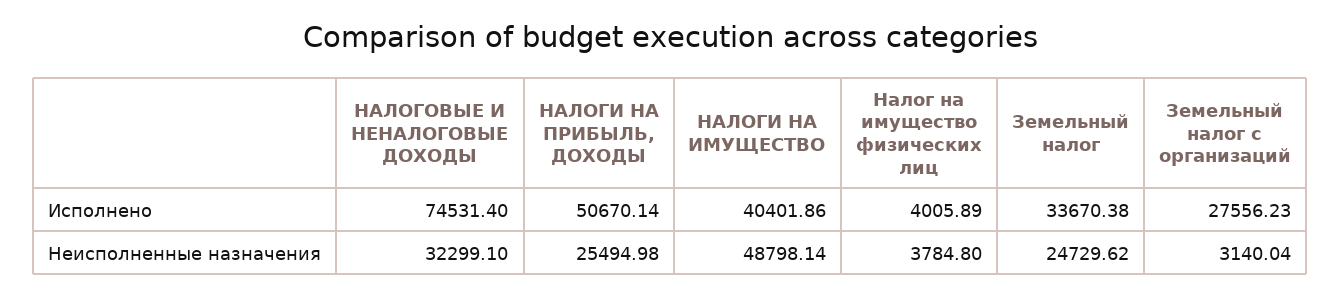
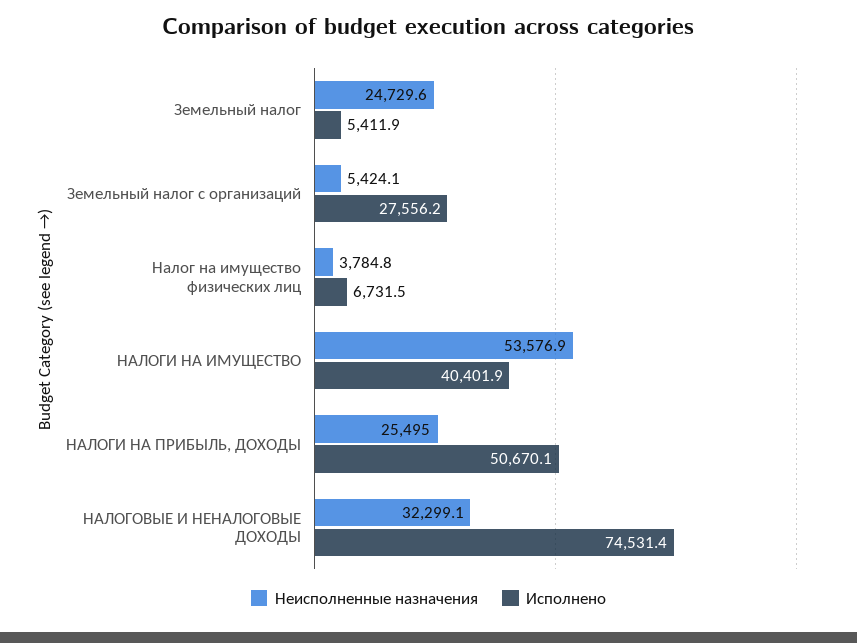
Исполнено, Налог на имущество физических лиц: 4005.89 -> 6731.5
Исполнено, Земельный налог: 33670.38 -> 5411.9
Неисполненные назначения, НАЛОГИ НА ИМУЩЕСТВО: 48798.14 -> 53576.9
Неисполненные назначения, Земельный налог с организаций: 3140.04 -> 5424.1

